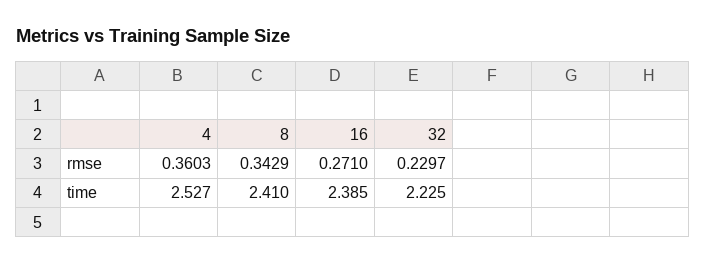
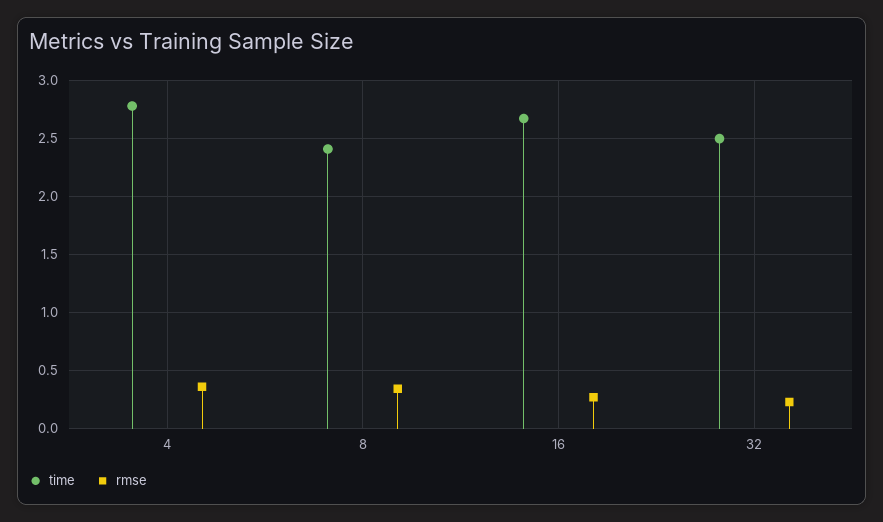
time, 4: 2.527 -> 2.8
time, 16: 2.385 -> 2.7
time, 32: 2.225 -> 2.5

